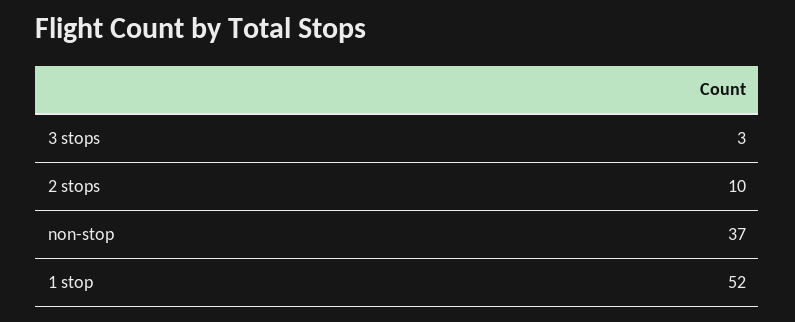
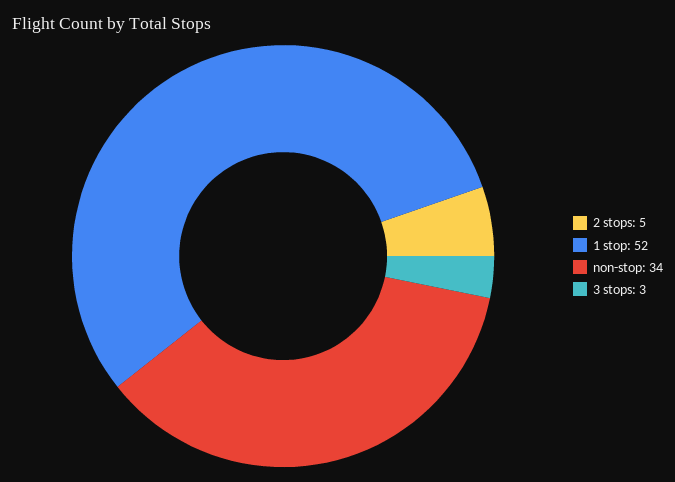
2 stops: 10 -> 5
non-stop: 37 -> 34

